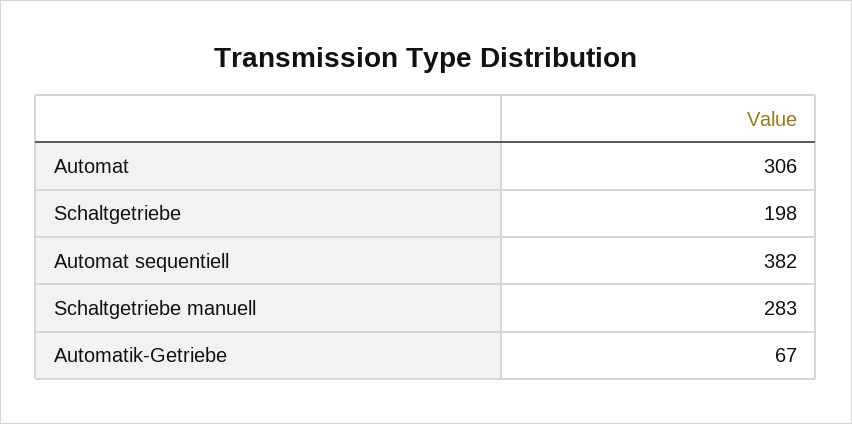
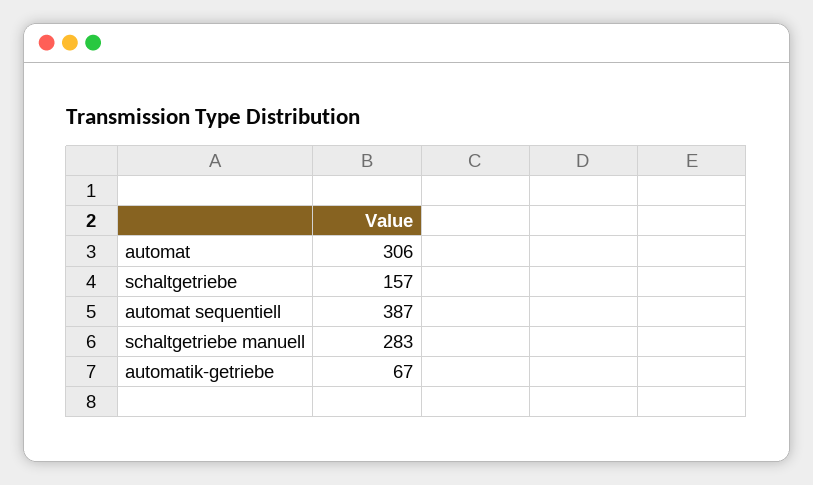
Schaltgetriebe: 198 -> 157
Automat sequentiell: 382 -> 387

